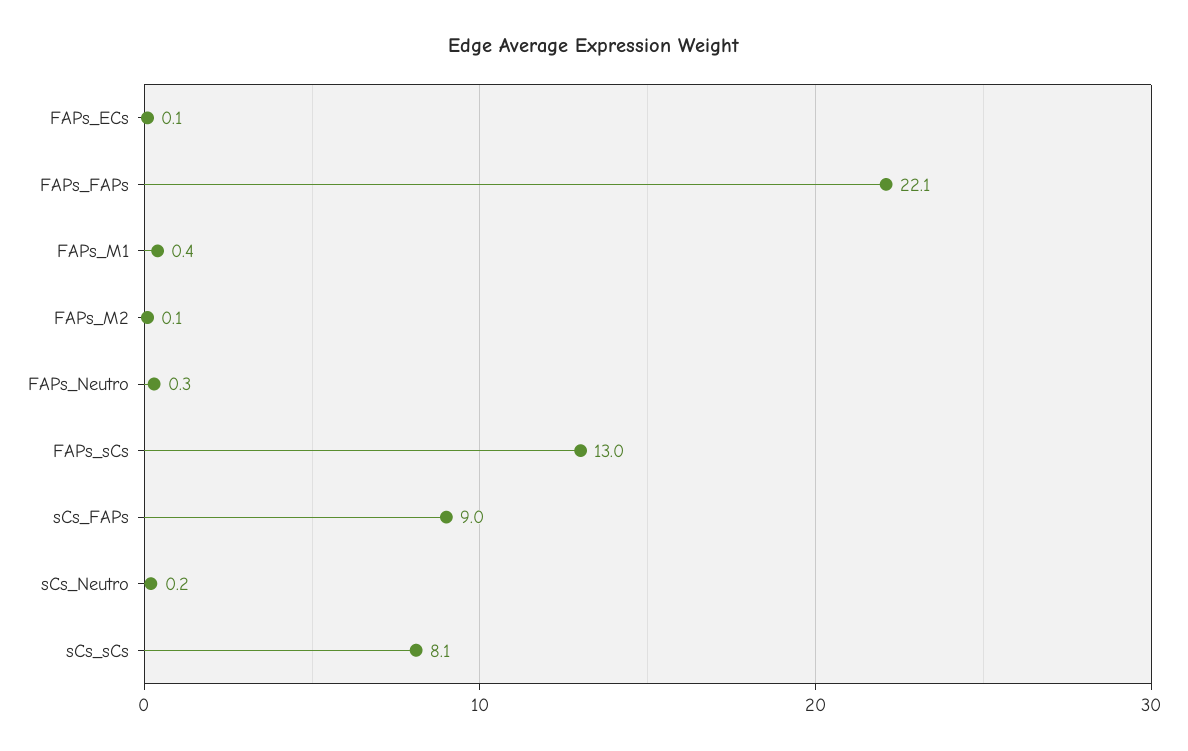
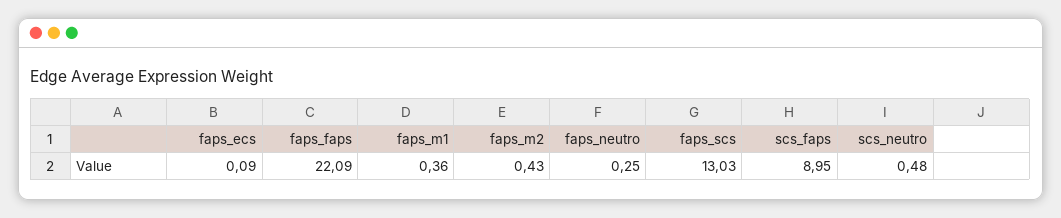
FAPs_M2: 0.1 -> 0.43
sCs_Neutro: 0.2 -> 0.48
sCs_sCs: 8.1 -> none

